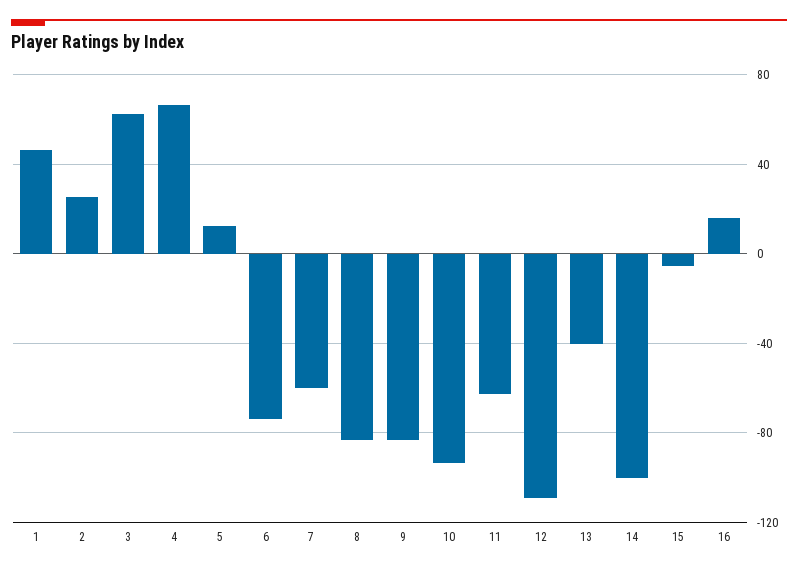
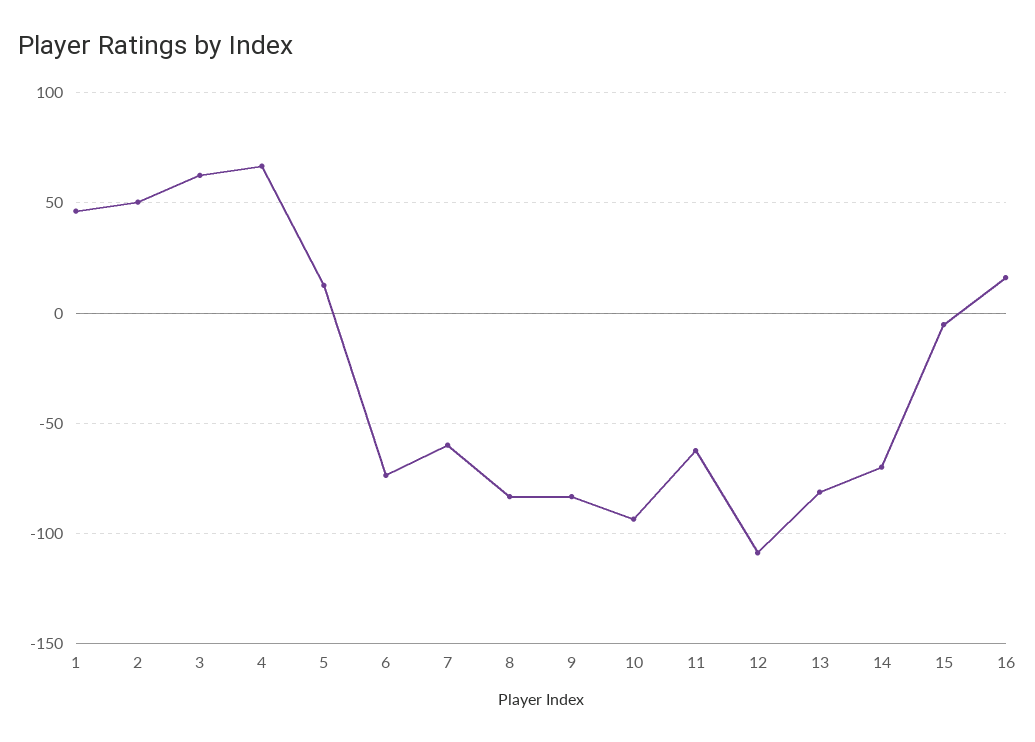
2: 25 -> 50
13: -40 -> -80
14: -100 -> -70

